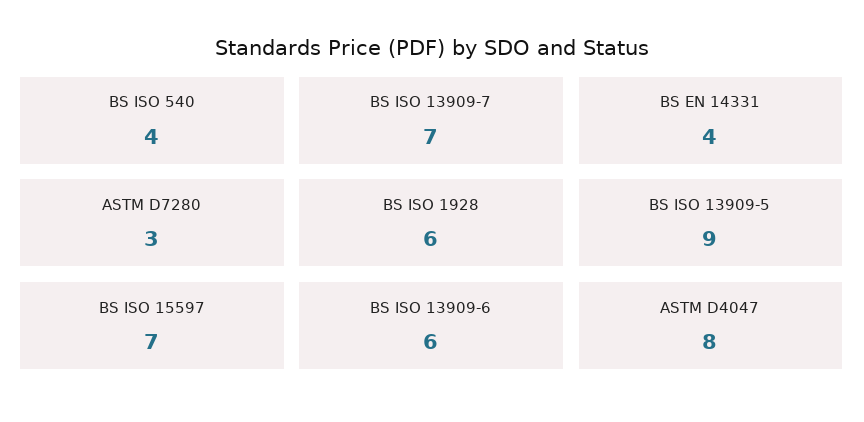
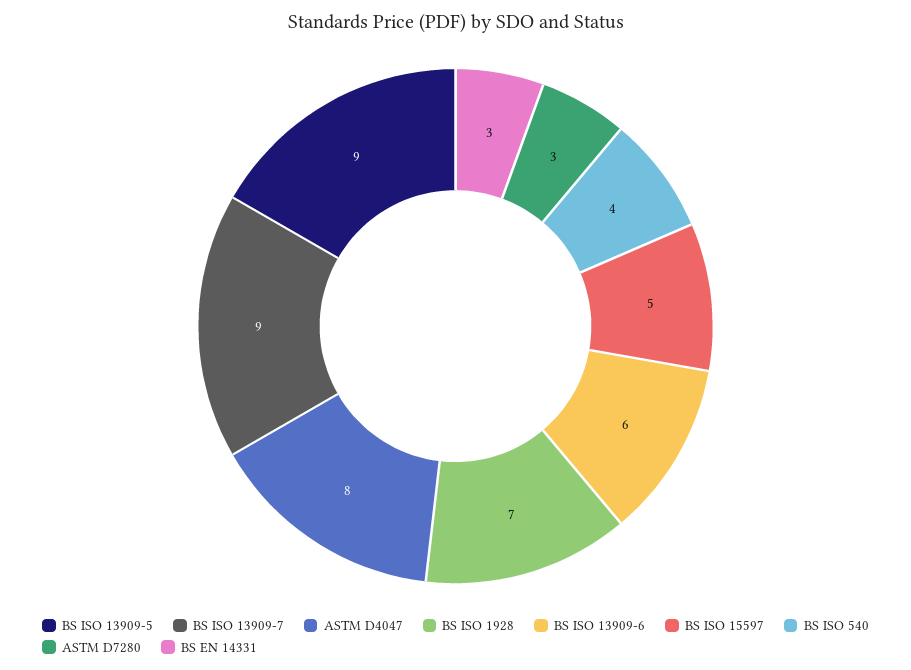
BS ISO 13909-7: 7 -> 9
BS EN 14331: 4 -> 3
BS ISO 1928: 6 -> 7
BS ISO 15597: 7 -> 5

